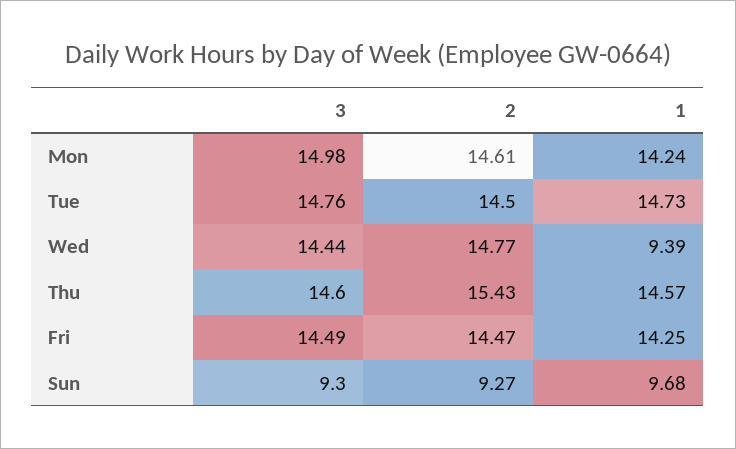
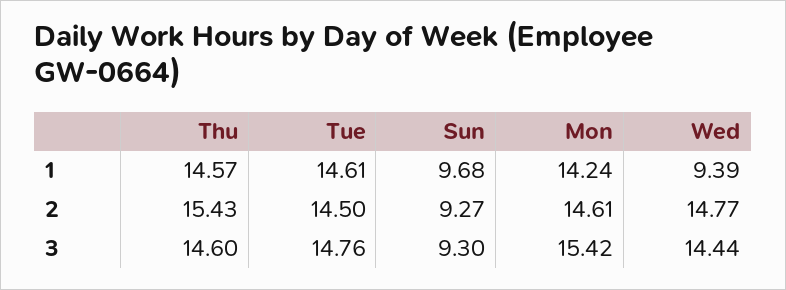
3, Mon: 14.98 -> 15.42
1, Tue: 14.73 -> 14.61
3, Fri: 14.49 -> none
2, Fri: 14.47 -> none
1, Fri: 14.25 -> none

